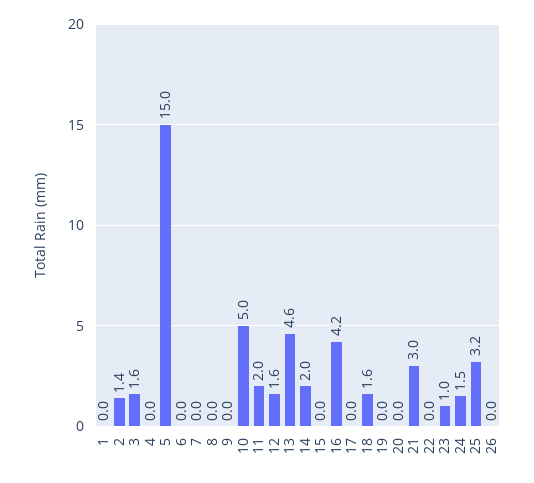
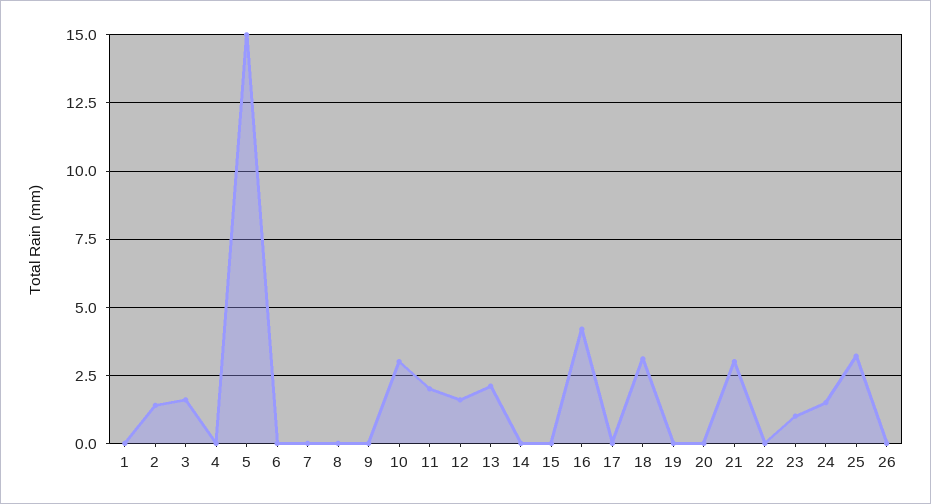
10: 5 -> 3
13: 4.6 -> 2
14: 2 -> 0
18: 1.6 -> 3

